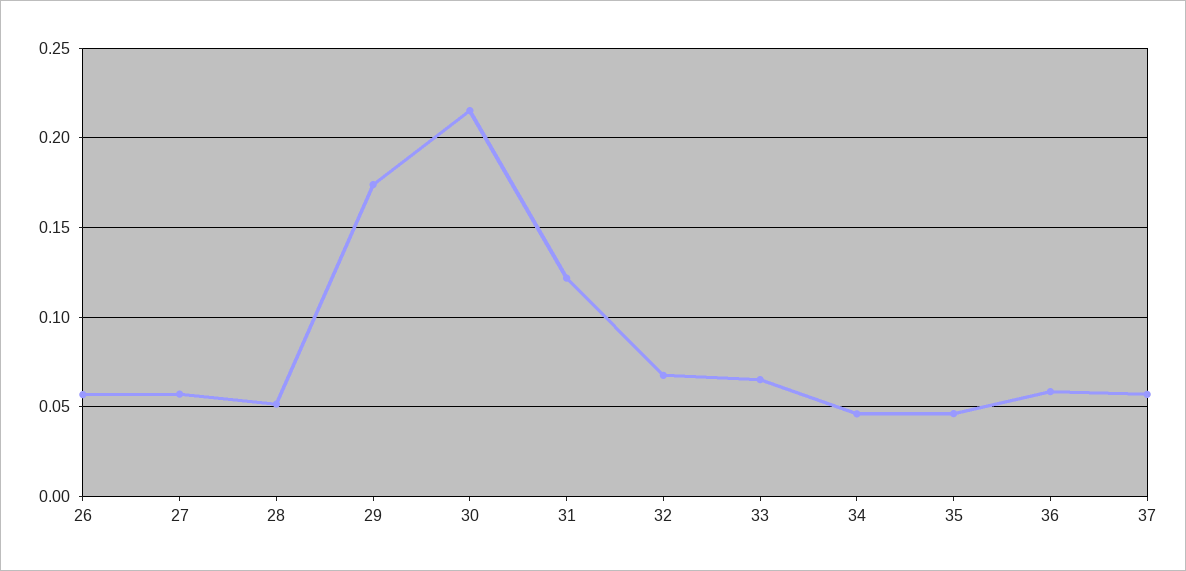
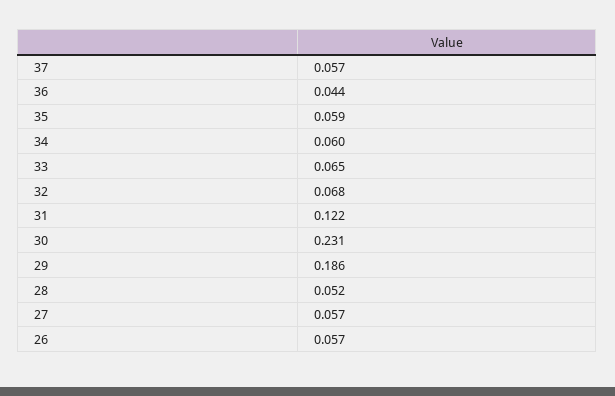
29: 0.175 -> 0.186
30: 0.215 -> 0.231
34: 0.045 -> 0.06
35: 0.045 -> 0.059
36: 0.06 -> 0.044

